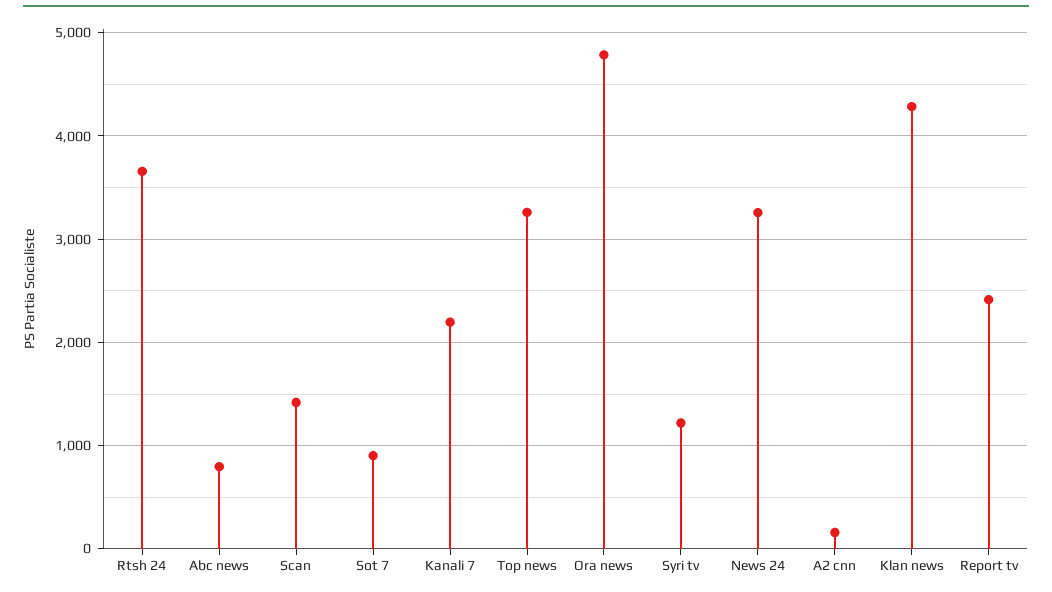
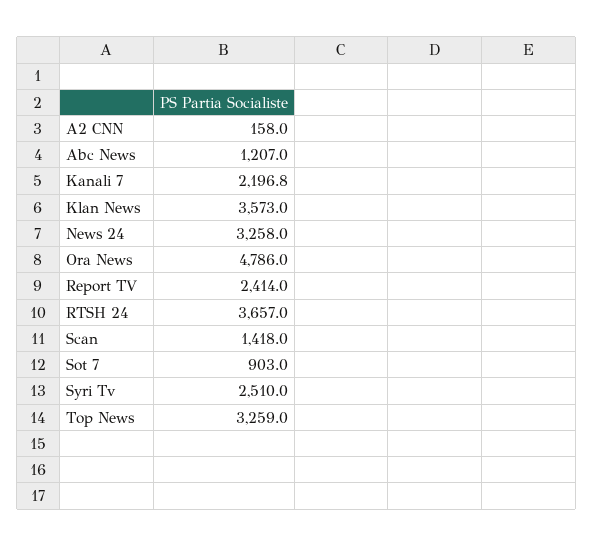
Abc news: 800 -> 1207
Syri tv: 1200 -> 2510
Klan news: 4300 -> 3573

